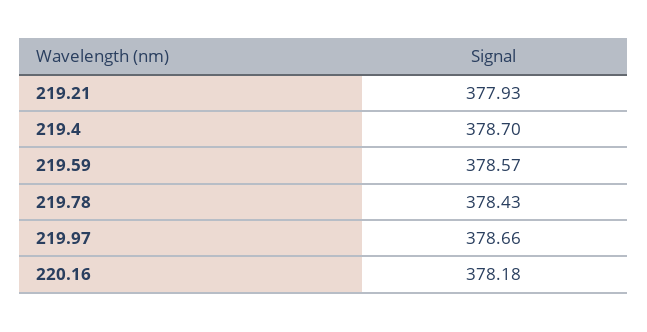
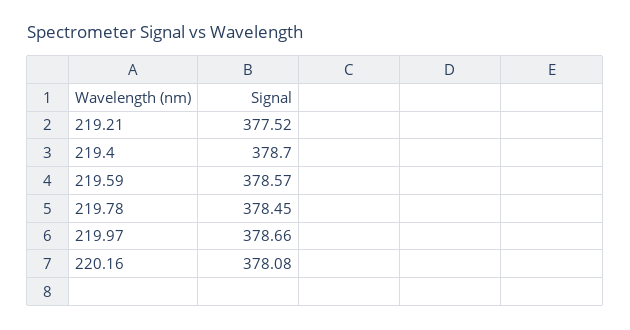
219.21: 377.93 -> 377.52
219.78: 378.43 -> 378.45
220.16: 378.18 -> 378.08

